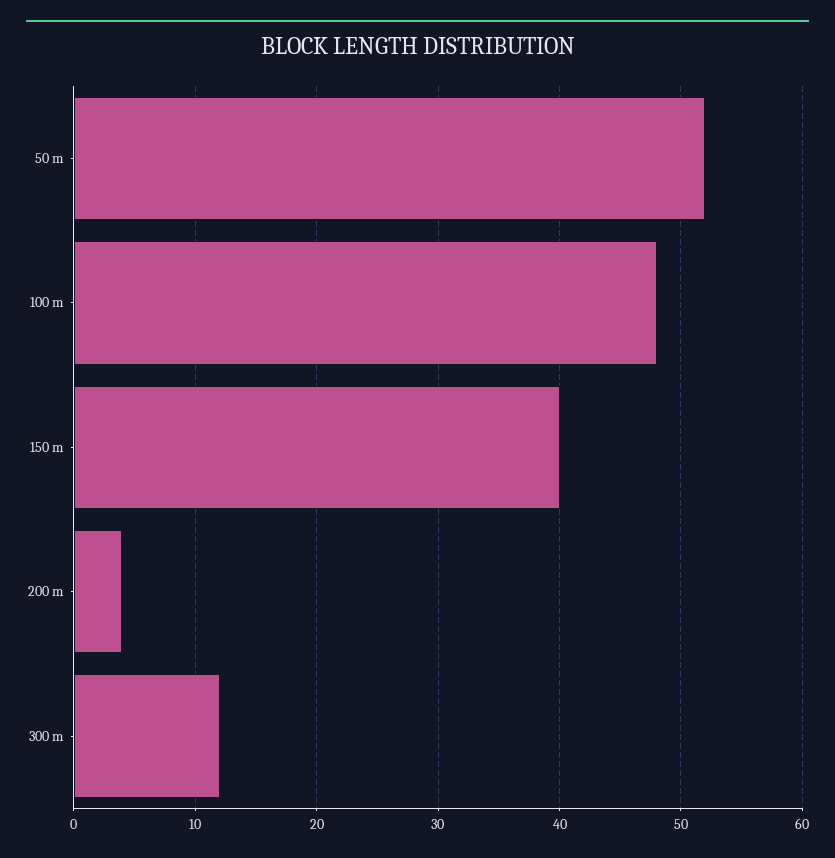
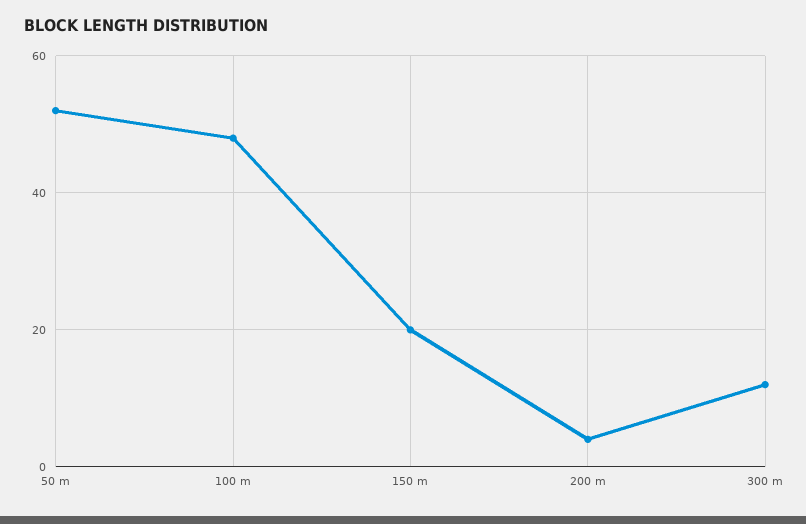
150 m: 40 -> 20

